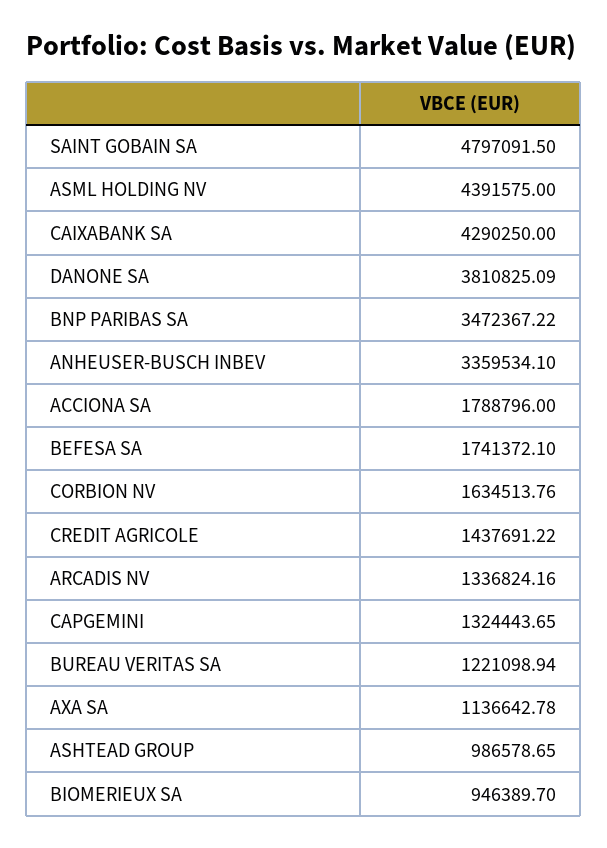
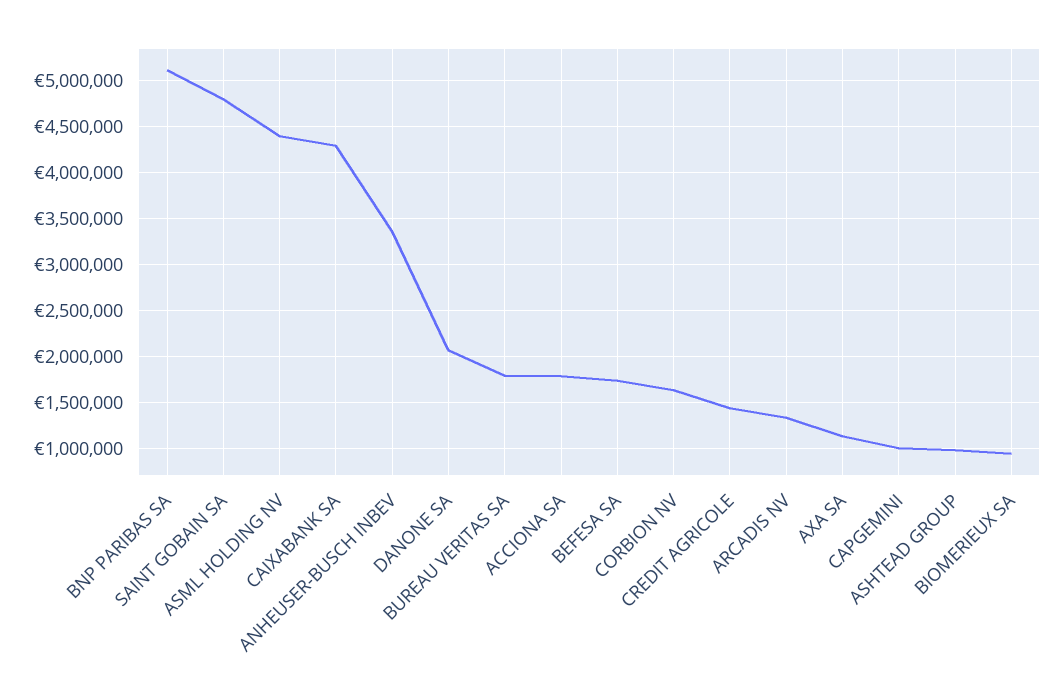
DANONE SA: 3810825.09 -> 2100000
BNP PARIBAS SA: 3472367.22 -> 5100000
CAPGEMINI: 1324443.65 -> 1000000
BUREAU VERITAS SA: 1221098.94 -> 1800000

